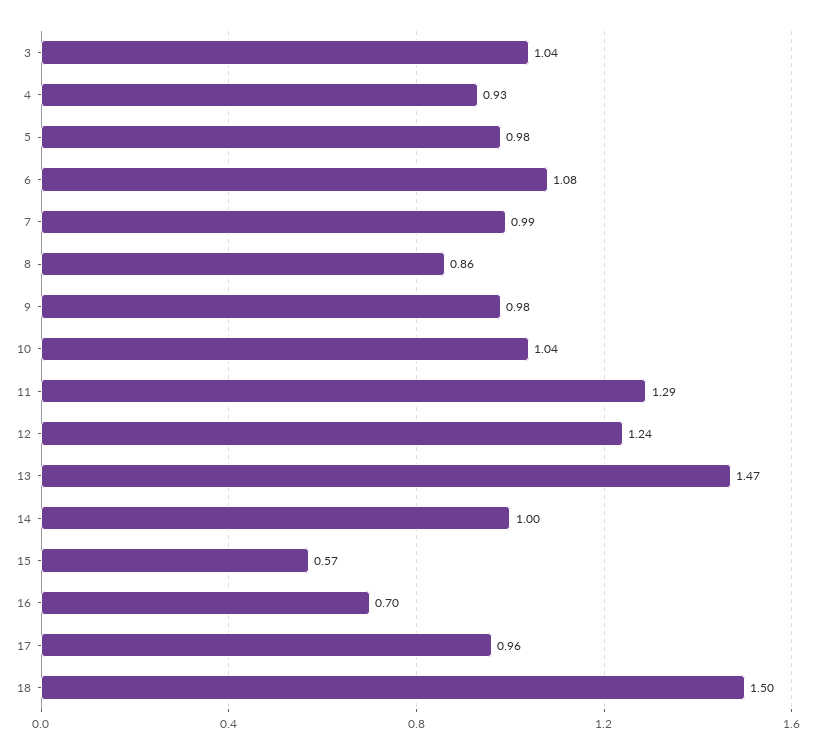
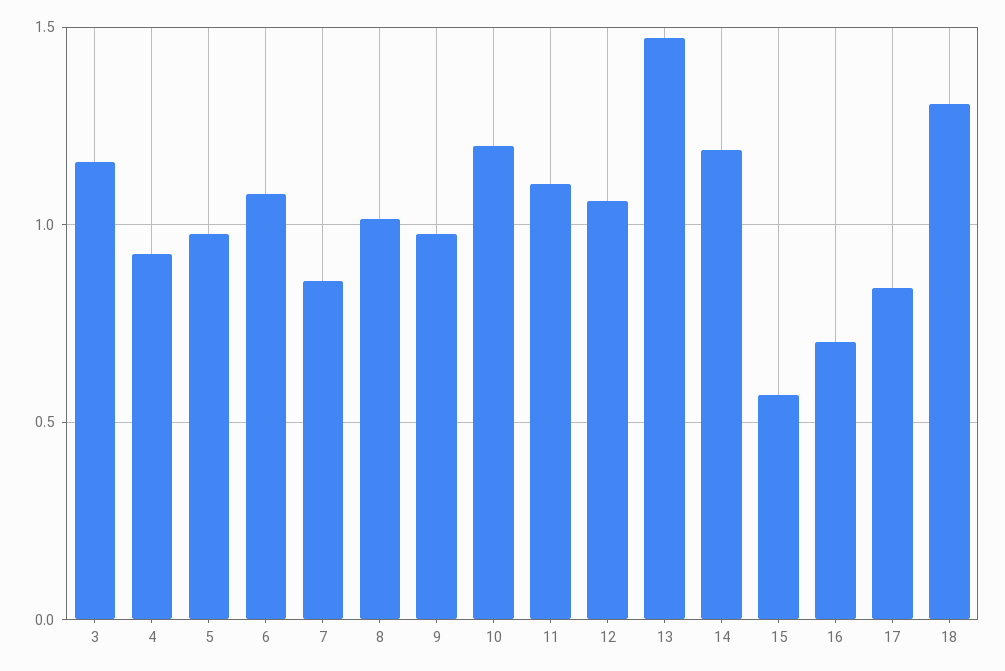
3: 1.04 -> 1.15
7: 0.99 -> 0.85
8: 0.86 -> 1
10: 1.04 -> 1.2
11: 1.29 -> 1.1
12: 1.24 -> 1.05
14: 1 -> 1.2
17: 0.96 -> 0.85
18: 1.5 -> 1.3

